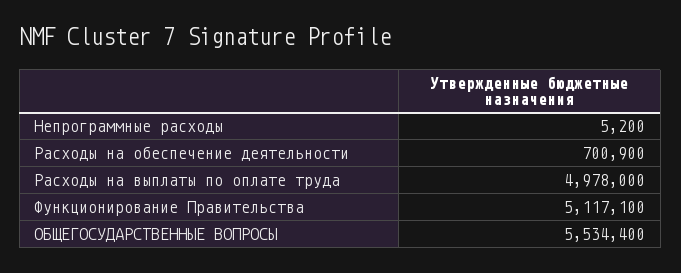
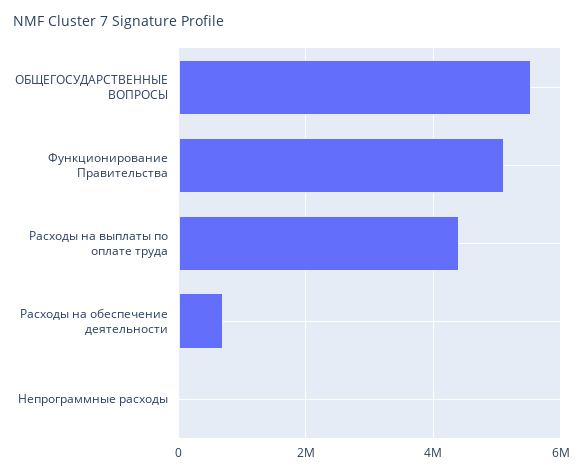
Расходы на выплаты по оплате труда: 4978000 -> 4400000

